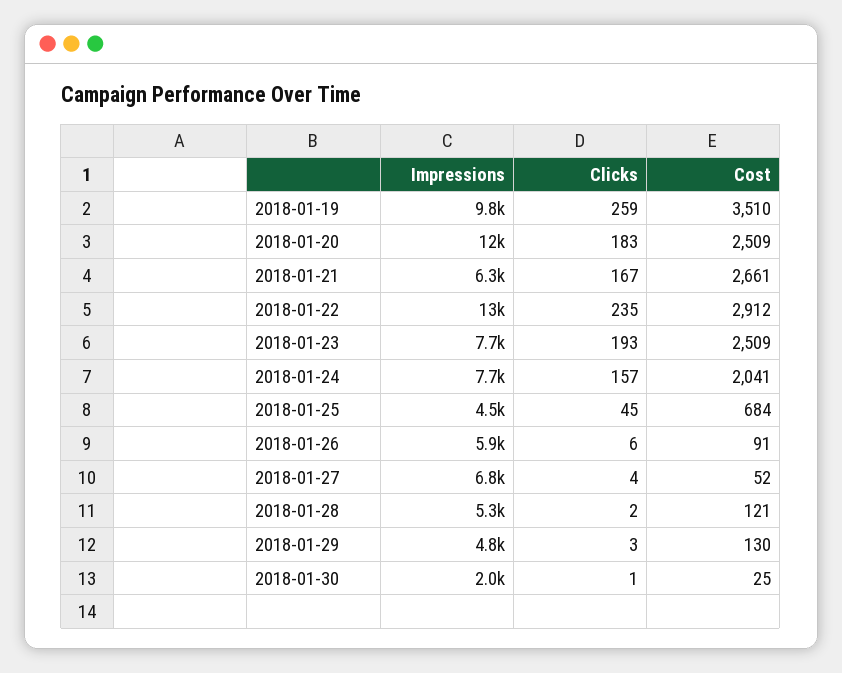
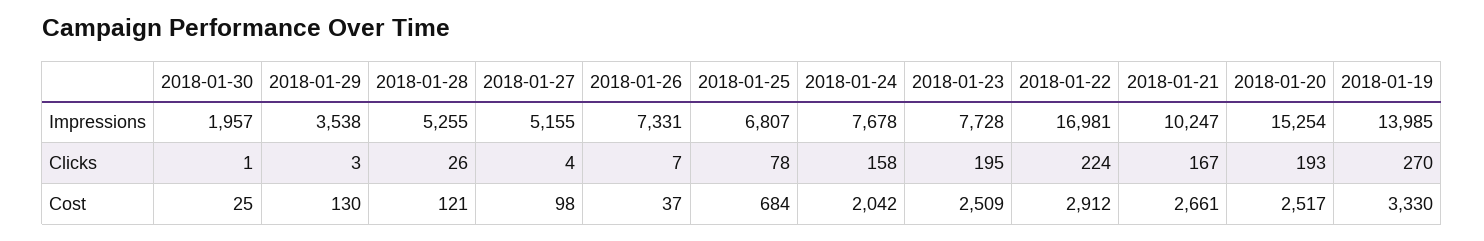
Impressions, 2018-01-19: 9800 -> 13985
Clicks, 2018-01-19: 259 -> 270
Cost, 2018-01-19: 3510 -> 3330
Impressions, 2018-01-20: 12000 -> 15254
Clicks, 2018-01-20: 183 -> 193
Cost, 2018-01-20: 2509 -> 2517
Impressions, 2018-01-21: 6300 -> 10247
Impressions, 2018-01-22: 13000 -> 16981
Clicks, 2018-01-22: 235 -> 224
Clicks, 2018-01-23: 193 -> 195
Clicks, 2018-01-24: 157 -> 158
Cost, 2018-01-24: 2041 -> 2042
Impressions, 2018-01-25: 4500 -> 6807
Clicks, 2018-01-25: 45 -> 78
Impressions, 2018-01-26: 5900 -> 7331
Clicks, 2018-01-26: 6 -> 7
Cost, 2018-01-26: 91 -> 37
Impressions, 2018-01-27: 6800 -> 5155
Cost, 2018-01-27: 52 -> 98
Clicks, 2018-01-28: 2 -> 26
Impressions, 2018-01-29: 4800 -> 3538

